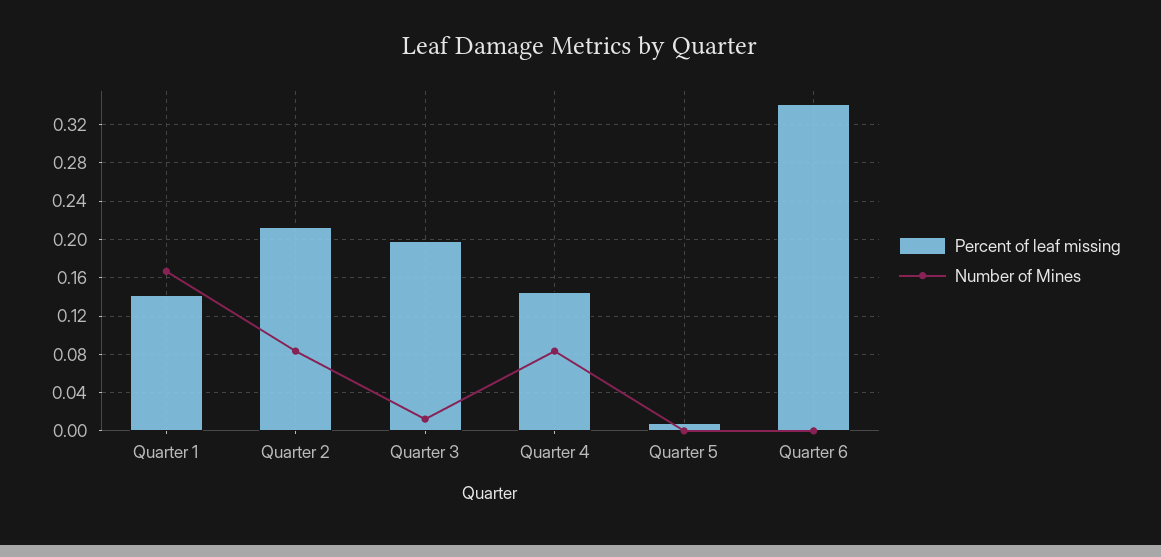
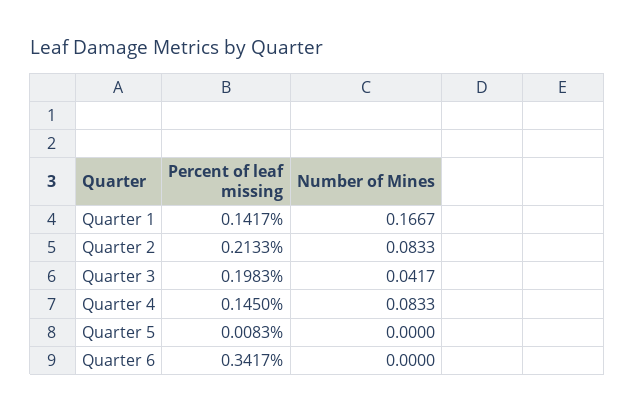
Number of Mines, Quarter 3: 0.01 -> 0.0417

